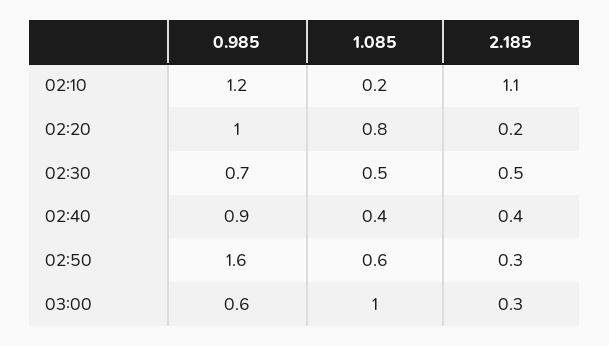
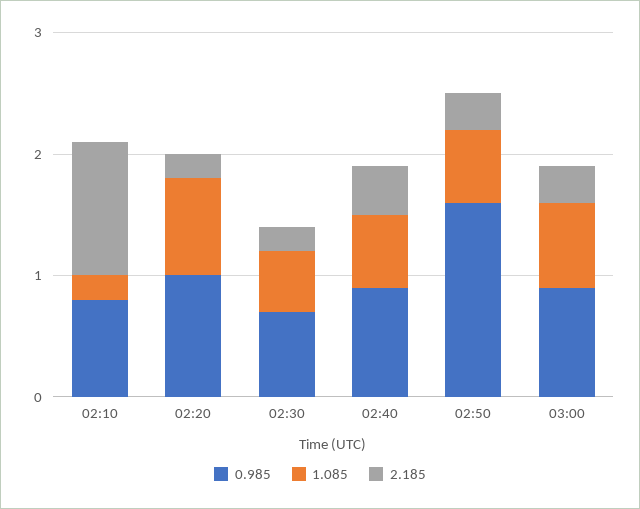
0.985, 02:10: 1.2 -> 0.8
2.185, 02:30: 0.5 -> 0.2
1.085, 02:40: 0.4 -> 0.6
0.985, 03:00: 0.6 -> 0.9
1.085, 03:00: 1 -> 0.7

